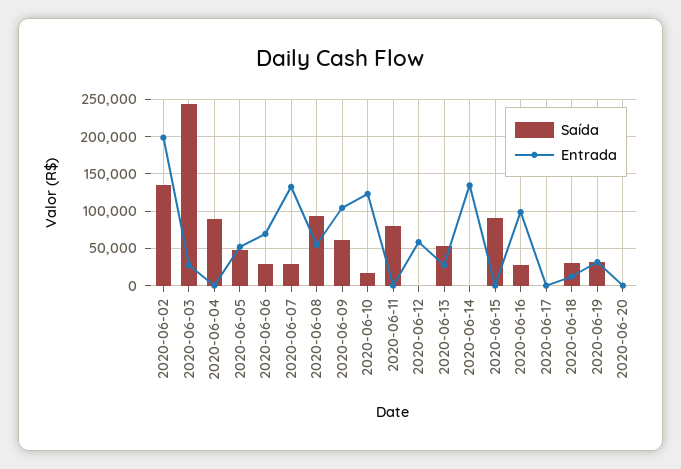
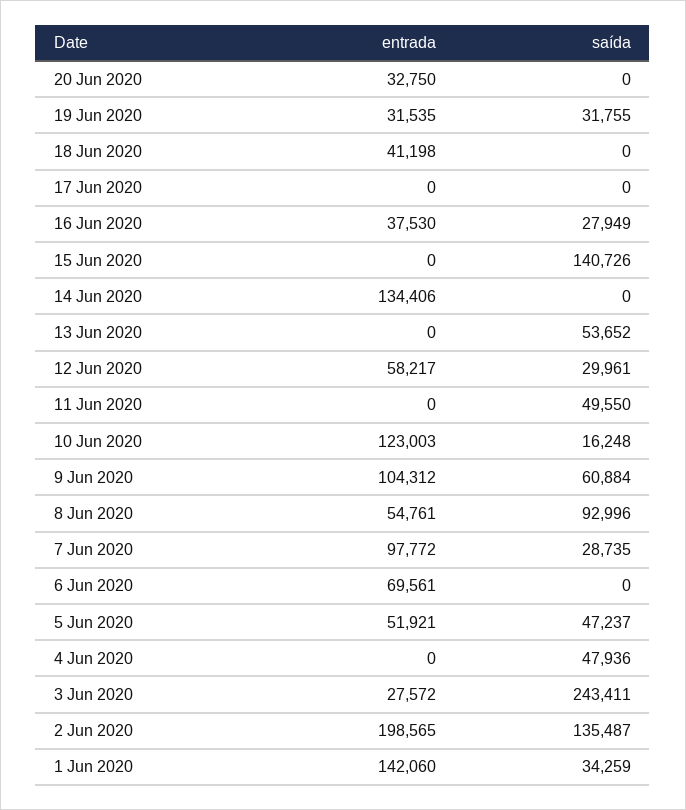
Saída, 2020-06-04: 90000 -> 47936
Saída, 2020-06-06: 30000 -> 0
Entrada, 2020-06-07: 130000 -> 97772
Saída, 2020-06-11: 80000 -> 49550
Saída, 2020-06-12: 0 -> 29961
Entrada, 2020-06-13: 30000 -> 0
Saída, 2020-06-15: 90000 -> 140726
Entrada, 2020-06-16: 100000 -> 37530
Saída, 2020-06-18: 30000 -> 0
Entrada, 2020-06-18: 10000 -> 41198
Entrada, 2020-06-20: 0 -> 32750
Entrada, 1 Jun 2020: none -> 142060
Saída, 1 Jun 2020: none -> 34259

